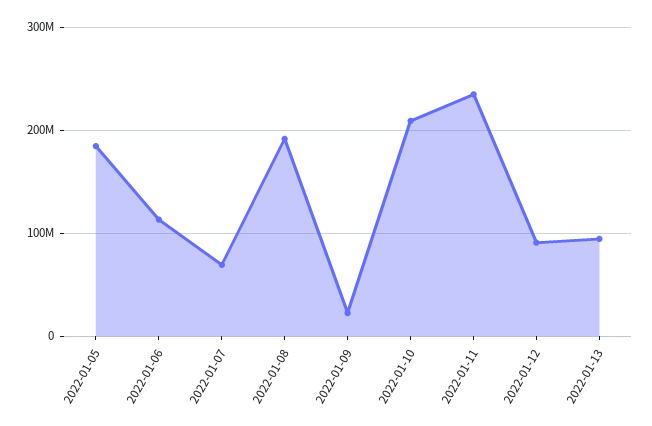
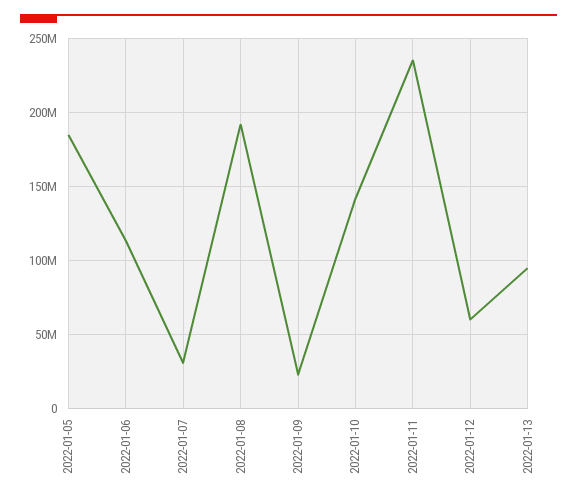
2022-01-07: 70000000 -> 30000000
2022-01-10: 210000000 -> 140000000
2022-01-12: 90000000 -> 60000000

